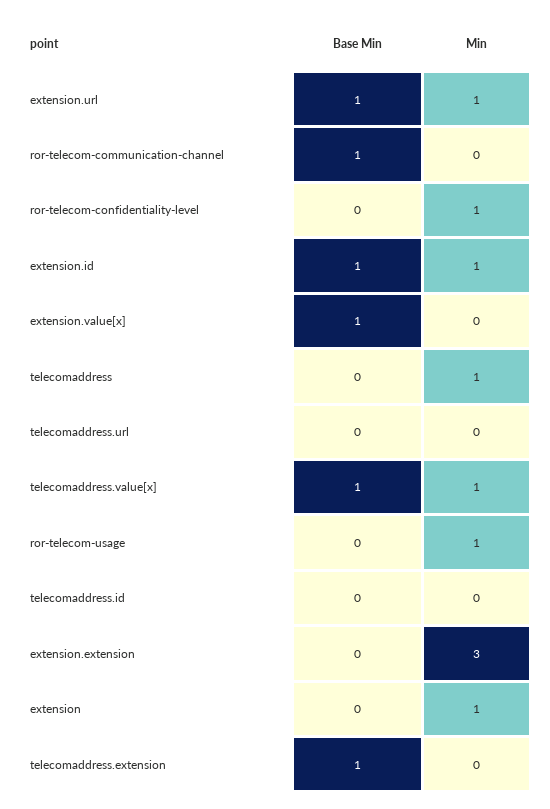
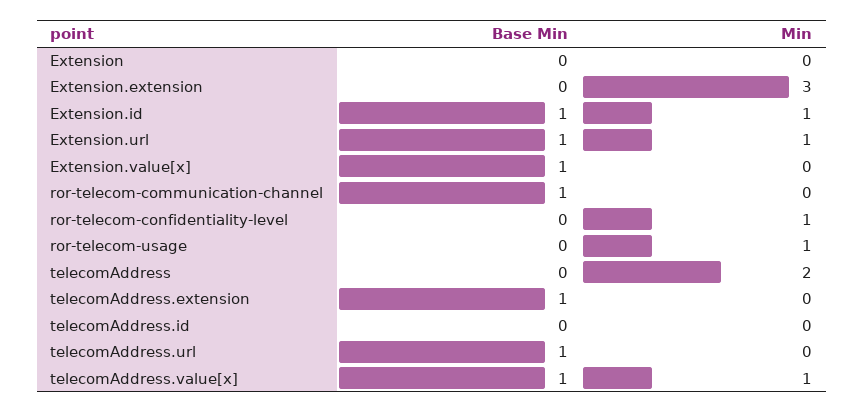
Min, telecomaddress: 1 -> 2
Base Min, telecomaddress.url: 0 -> 1
Min, extension: 1 -> 0

